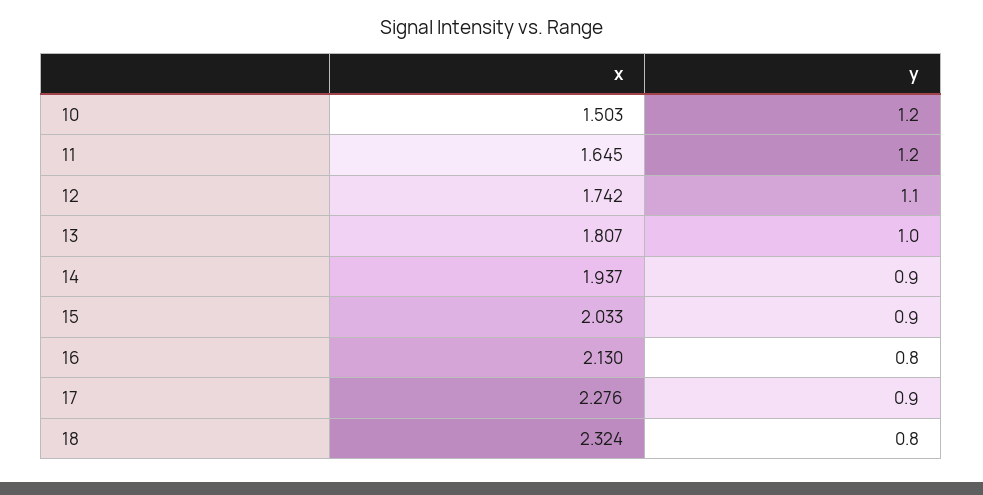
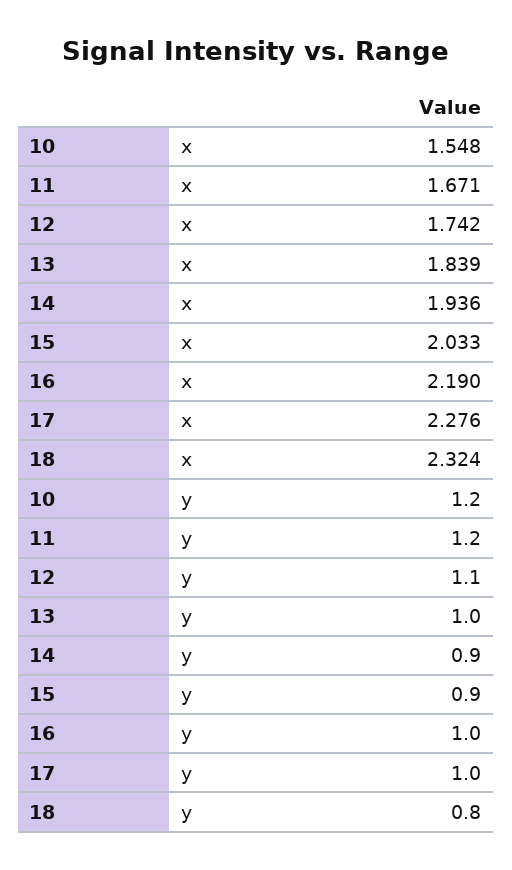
x, 10: 1.503 -> 1.548
x, 11: 1.645 -> 1.671
x, 13: 1.807 -> 1.839
x, 14: 1.937 -> 1.936
x, 16: 2.13 -> 2.19
y, 16: 0.8 -> 1
y, 17: 0.9 -> 1

